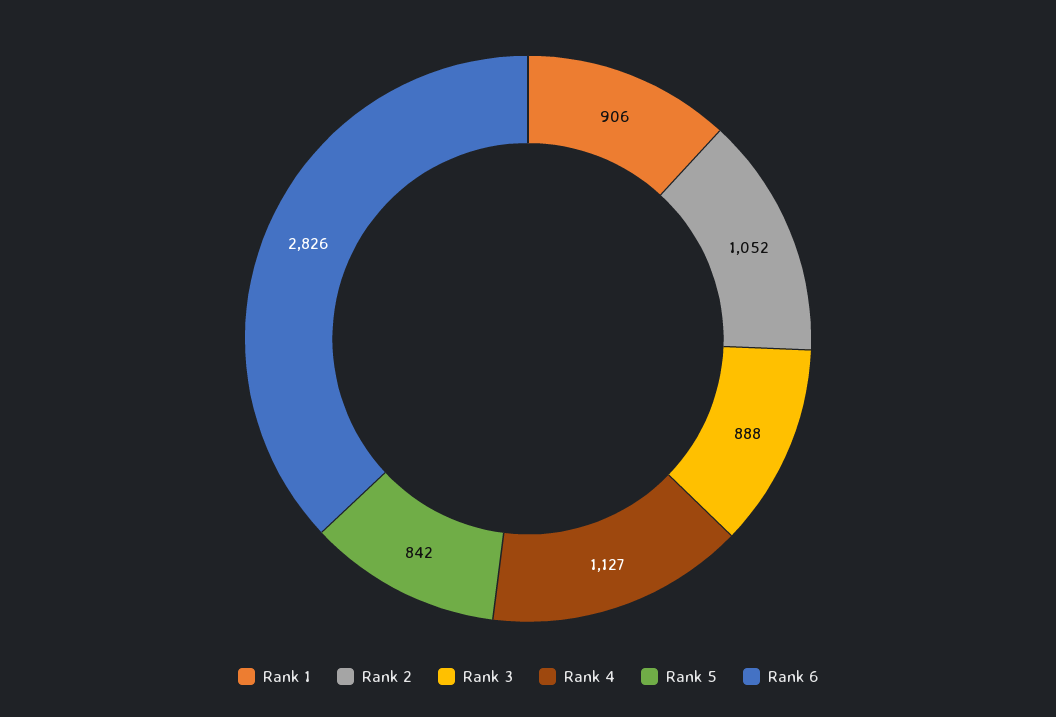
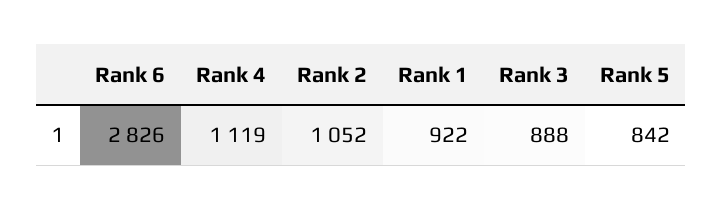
Rank 1: 906 -> 922
Rank 4: 1127 -> 1119

